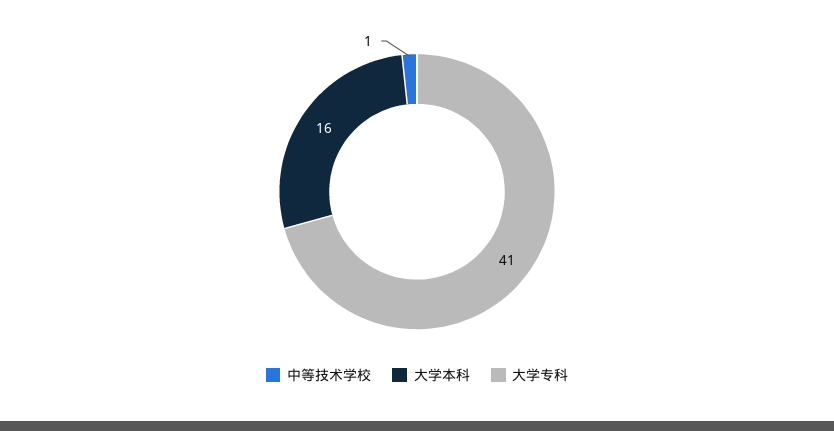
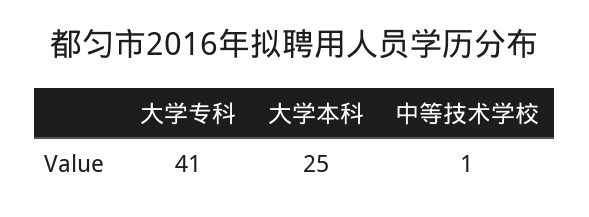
大学本科: 16 -> 25

